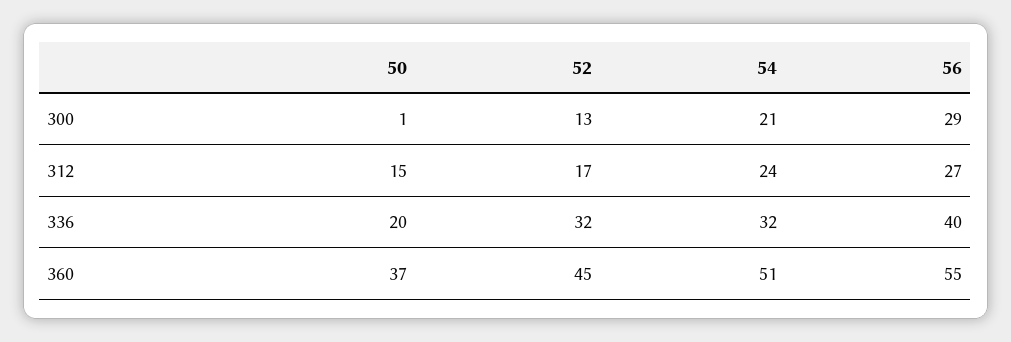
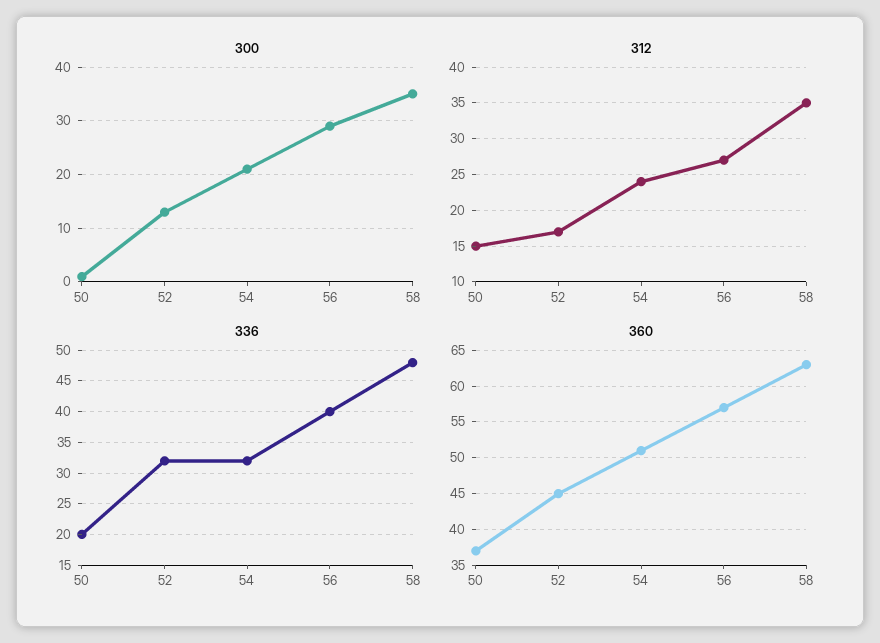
360, 56: 55 -> 57
300, 58: none -> 35
312, 58: none -> 35
336, 58: none -> 48
360, 58: none -> 63

